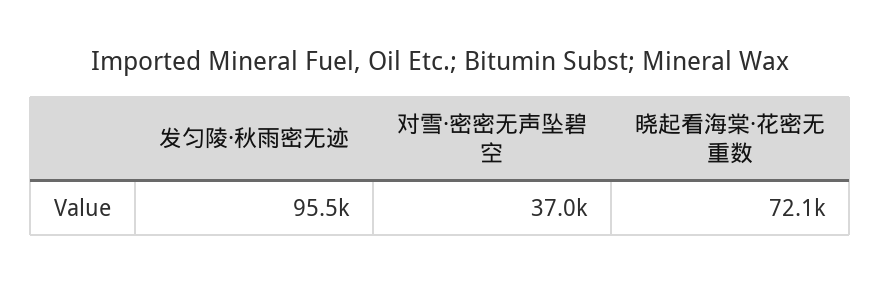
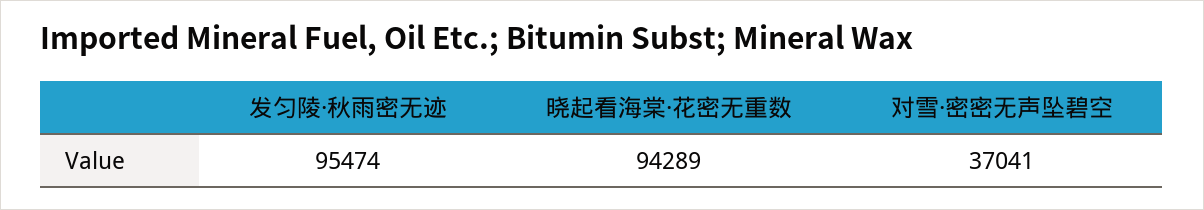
晓起看海棠·花密无重数: 72100 -> 94289

